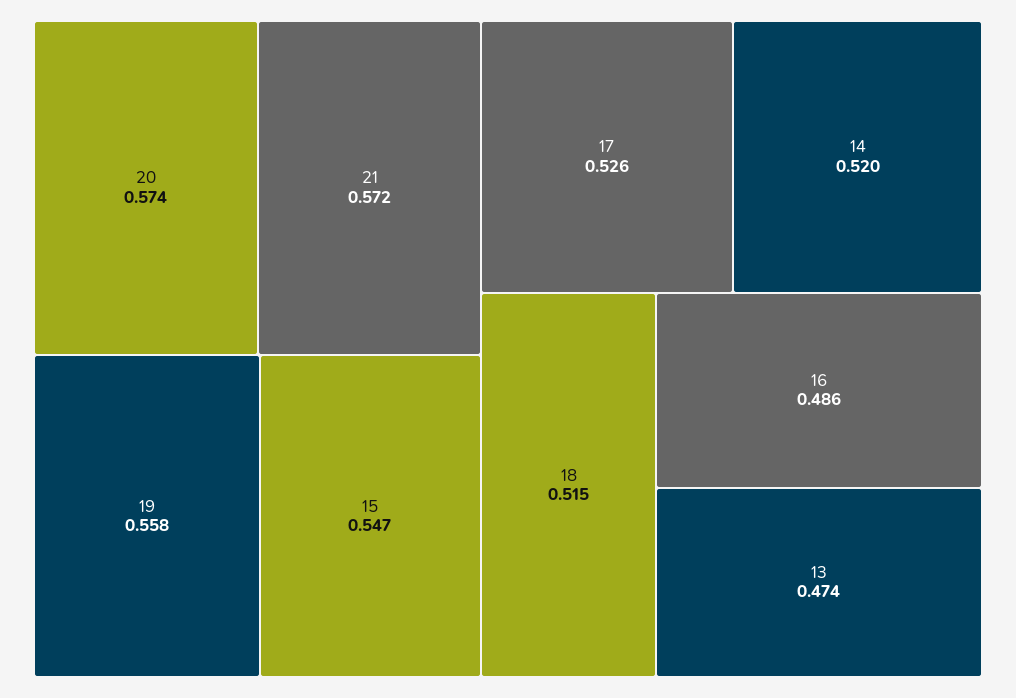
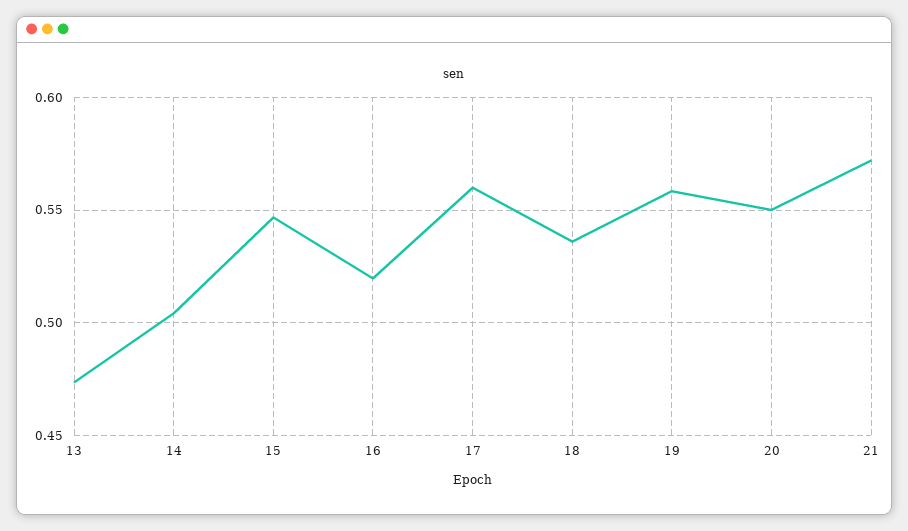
20: 0.574 -> 0.55
17: 0.526 -> 0.56
14: 0.52 -> 0.505
18: 0.515 -> 0.535
16: 0.486 -> 0.52

